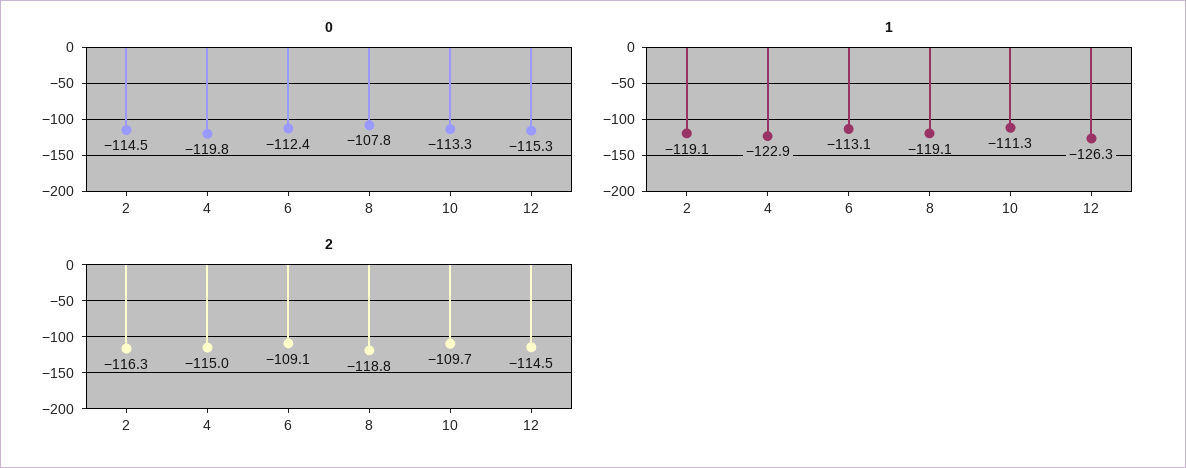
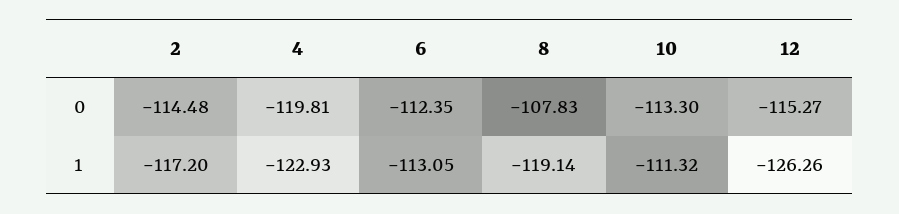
1, 2: -119.1 -> -117.2
2, 2: -116.3 -> none
2, 4: -115 -> none
2, 6: -109.1 -> none
2, 8: -118.8 -> none
2, 10: -109.7 -> none
2, 12: -114.5 -> none

